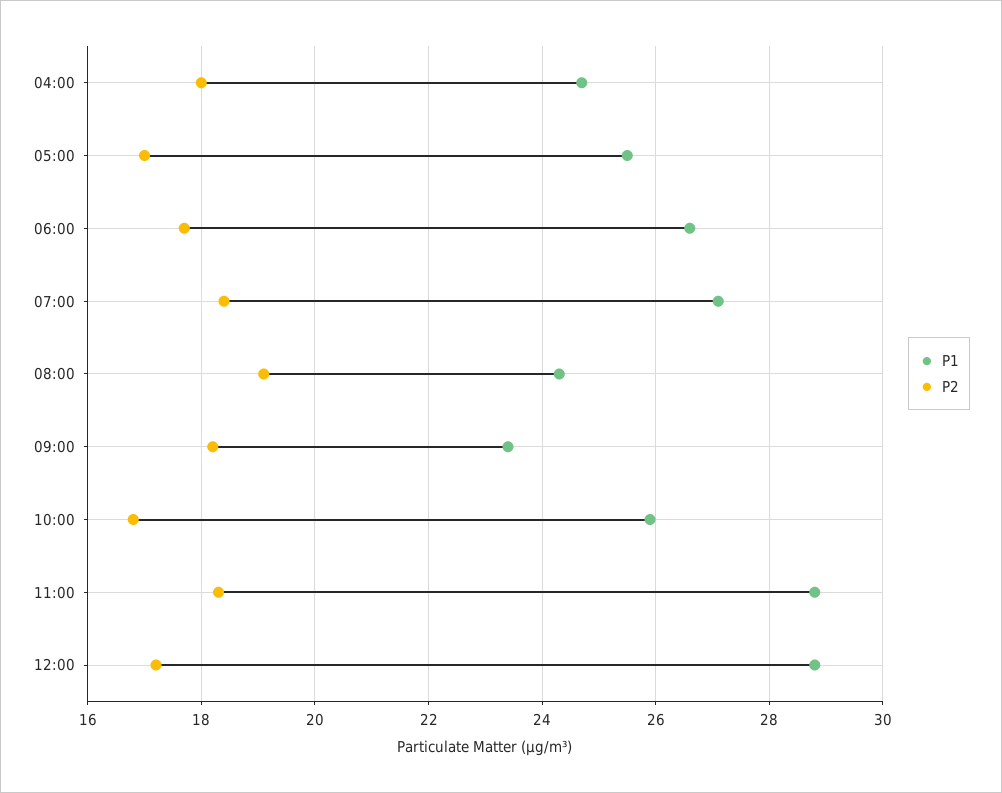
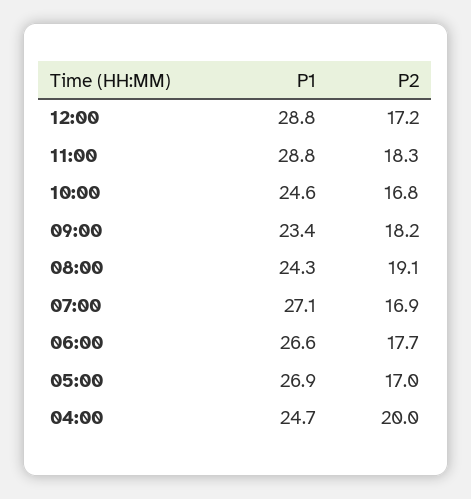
P2, 04:00: 18 -> 20
P1, 05:00: 25.5 -> 26.9
P2, 07:00: 18.5 -> 16.9
P1, 10:00: 26 -> 24.6

